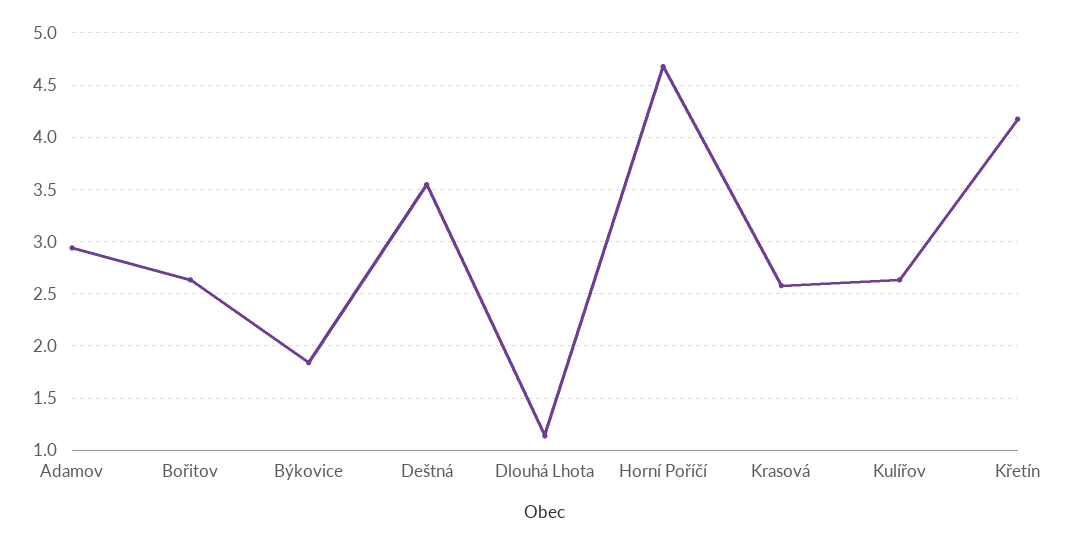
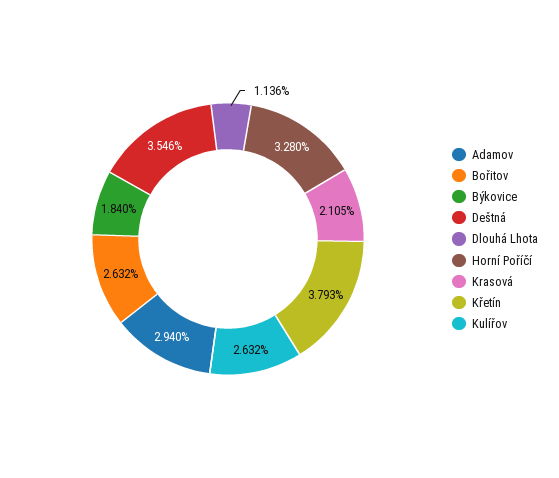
Horní Poříčí: 4.7 -> 3.28
Krasová: 2.6 -> 2.105
Křetín: 4.2 -> 3.793

